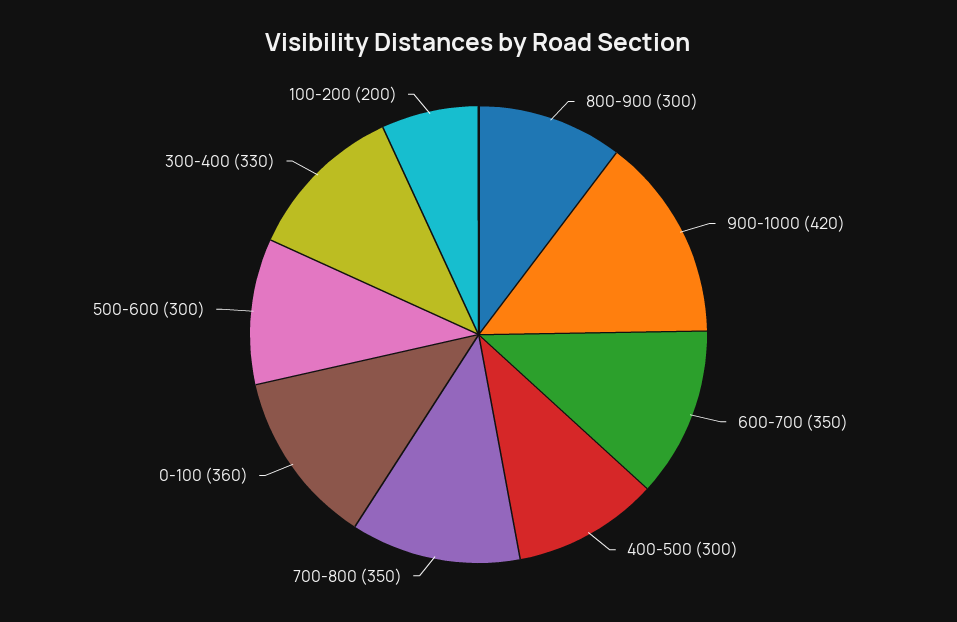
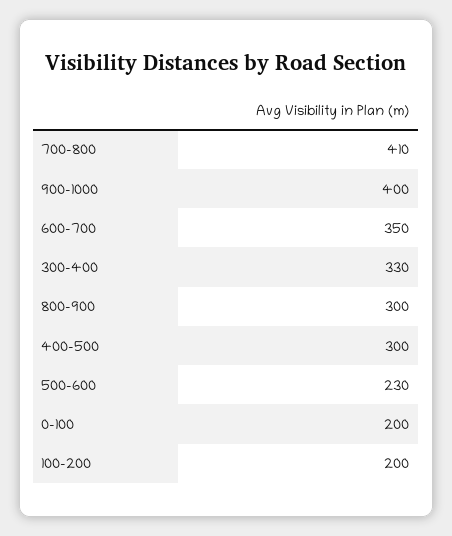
900-1000: 420 -> 400
700-800: 350 -> 410
0-100: 360 -> 200
500-600: 300 -> 230

